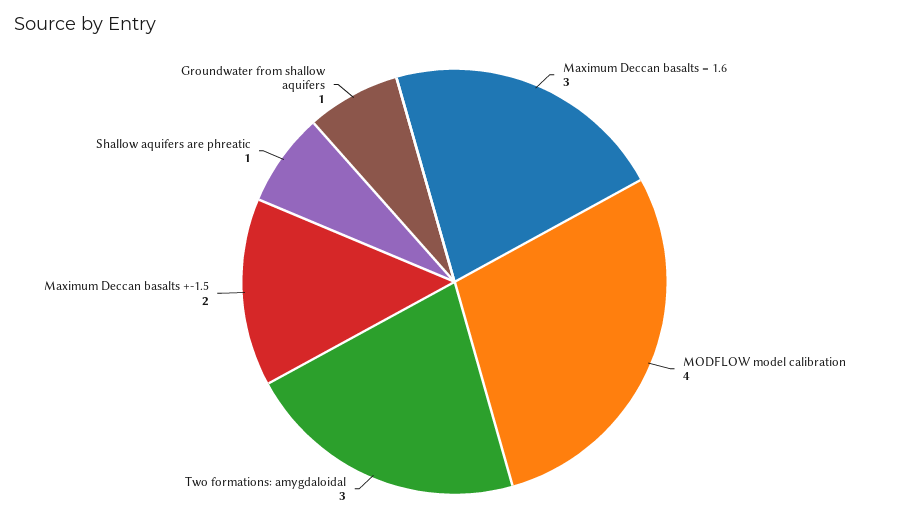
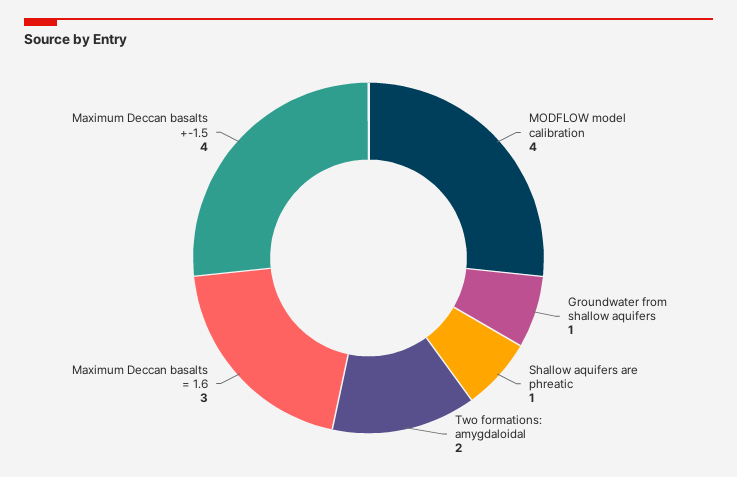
Two formations: amygdaloidal: 3 -> 2
Maximum Deccan basalts +-1.5: 2 -> 4

